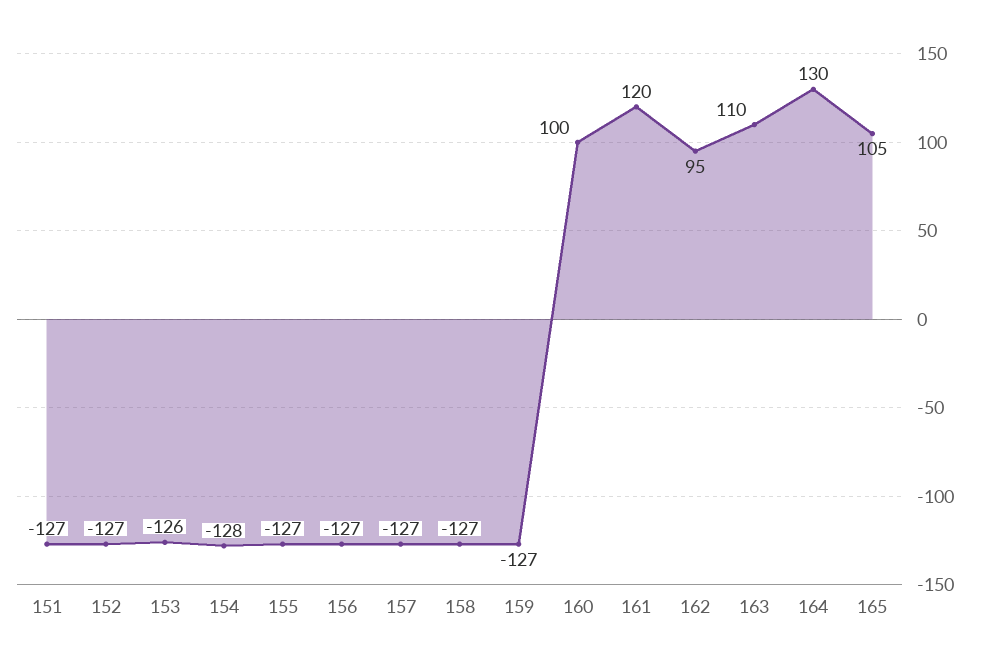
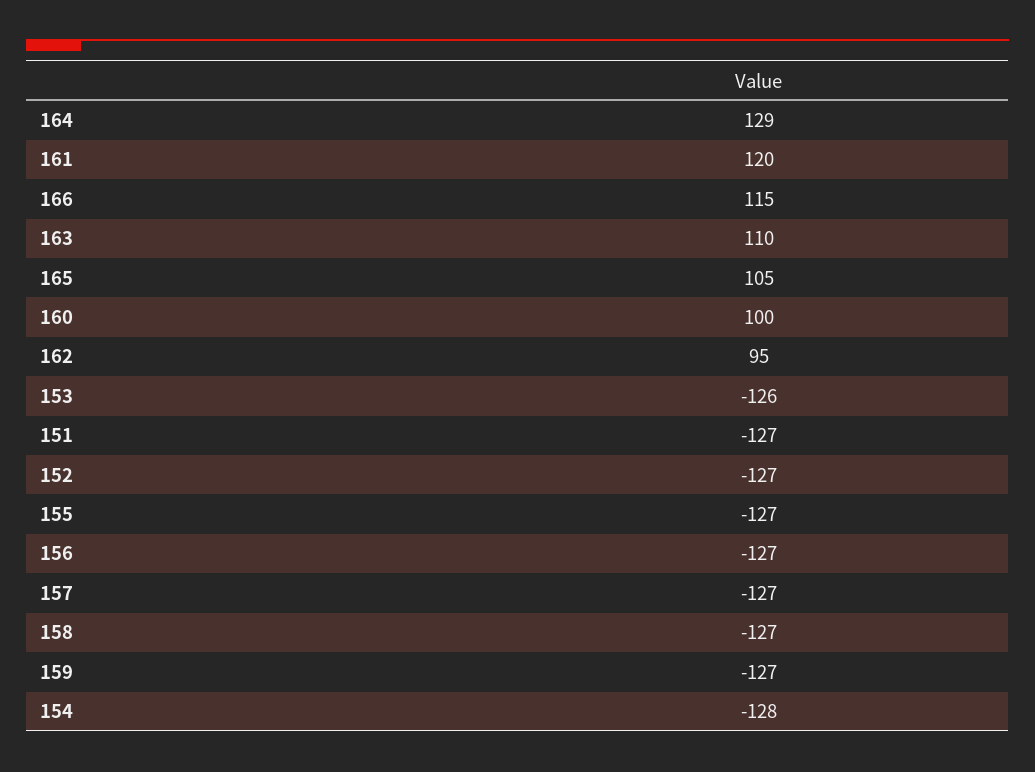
164: 130 -> 129
166: none -> 115

